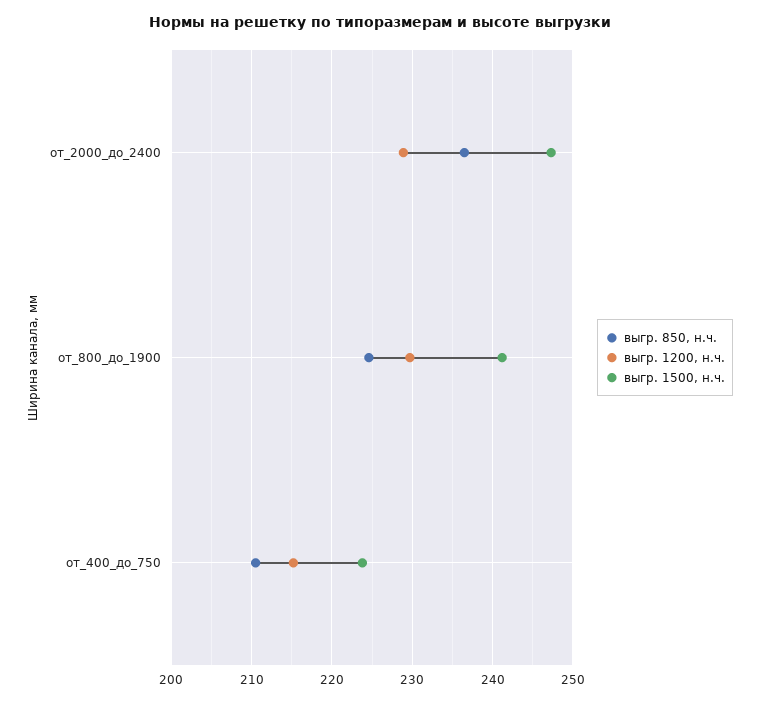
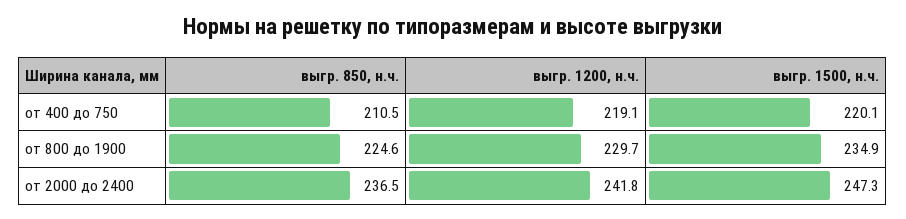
выгр. 1200, н.ч., от_2000_до_2400: 229 -> 241.8
выгр. 1500, н.ч., от_800_до_1900: 241 -> 234.9
выгр. 1200, н.ч., от_400_до_750: 215 -> 219.1
выгр. 1500, н.ч., от_400_до_750: 224 -> 220.1

